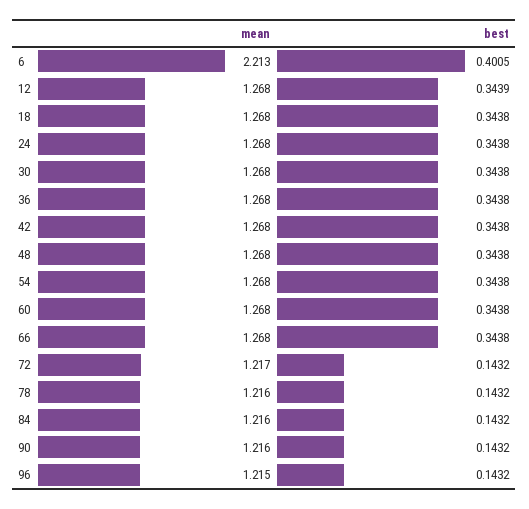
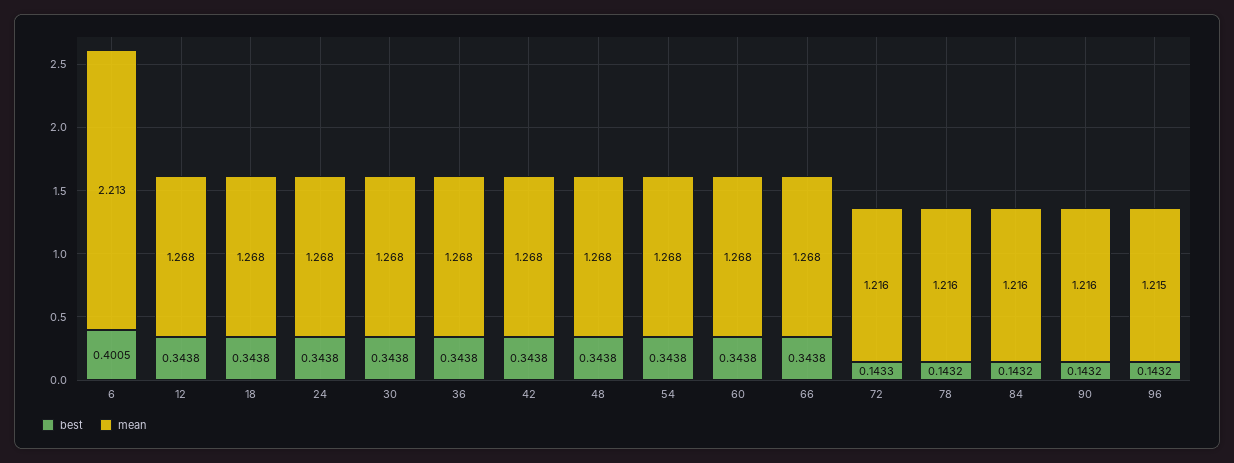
best, 12: 0.3439 -> 0.3438
mean, 72: 1.217 -> 1.216
best, 72: 0.1432 -> 0.1433

